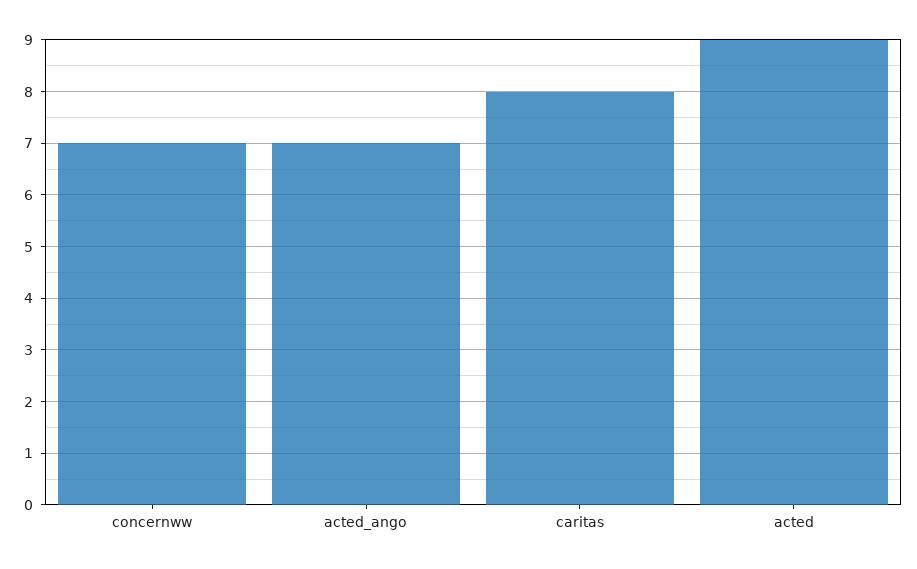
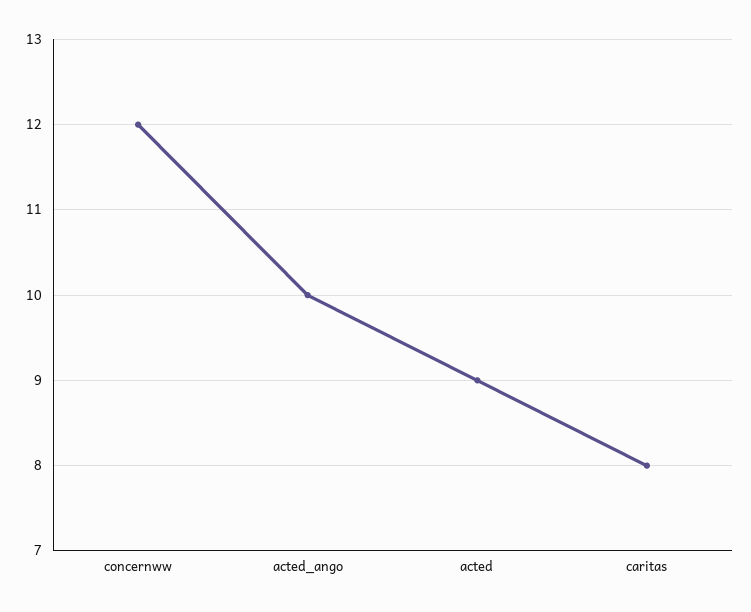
concernww: 7 -> 12
acted_ango: 7 -> 10

